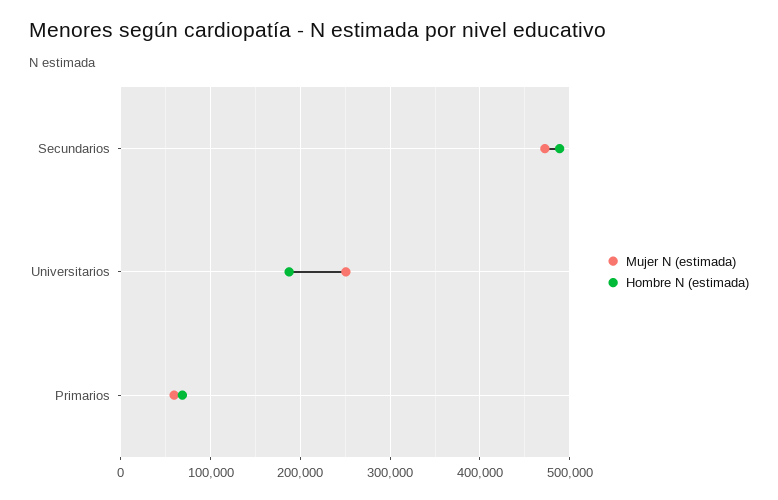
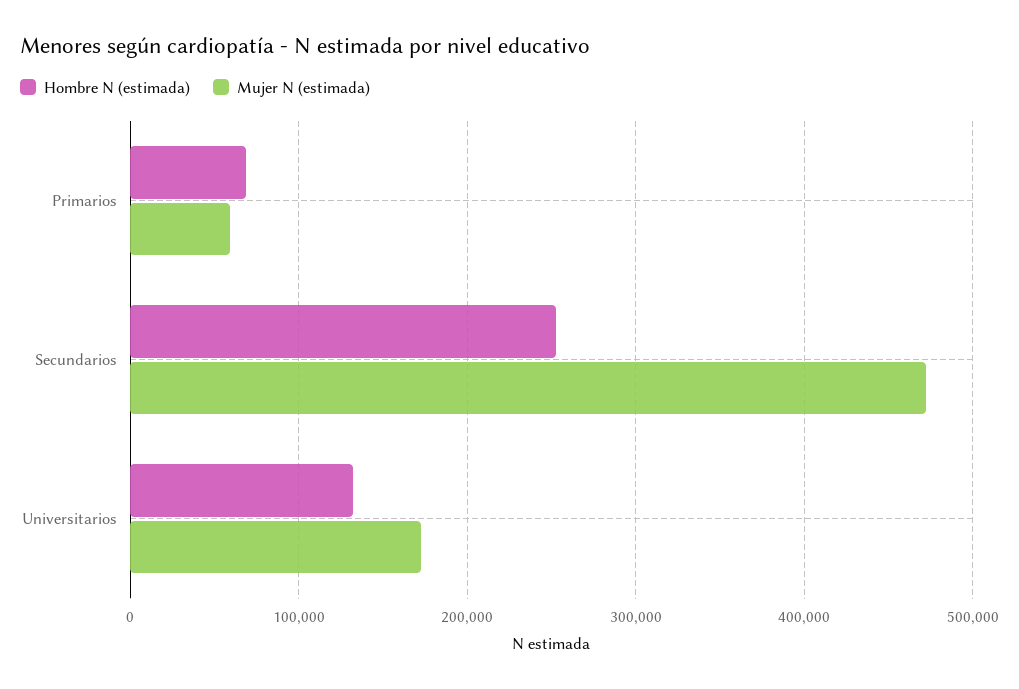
Hombre N (estimada), Secundarios: 490000 -> 250000
Mujer N (estimada), Universitarios: 250000 -> 170000
Hombre N (estimada), Universitarios: 190000 -> 130000

